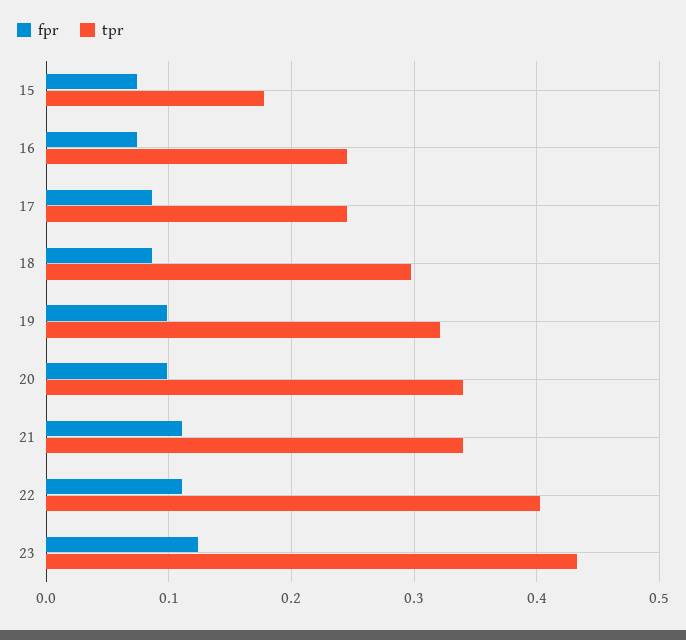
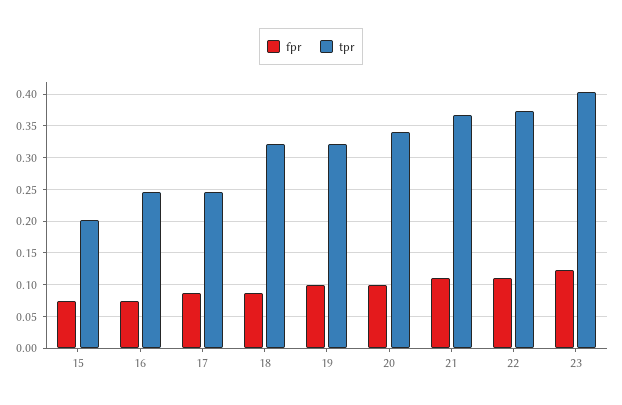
tpr, 15: 0.18 -> 0.2
tpr, 18: 0.3 -> 0.32
tpr, 21: 0.34 -> 0.37
tpr, 22: 0.4 -> 0.37
tpr, 23: 0.43 -> 0.4

